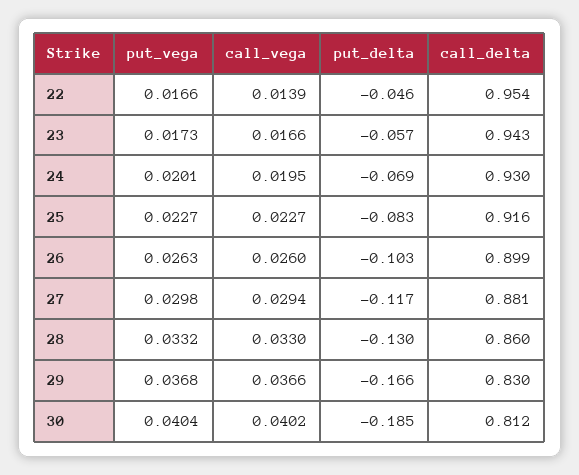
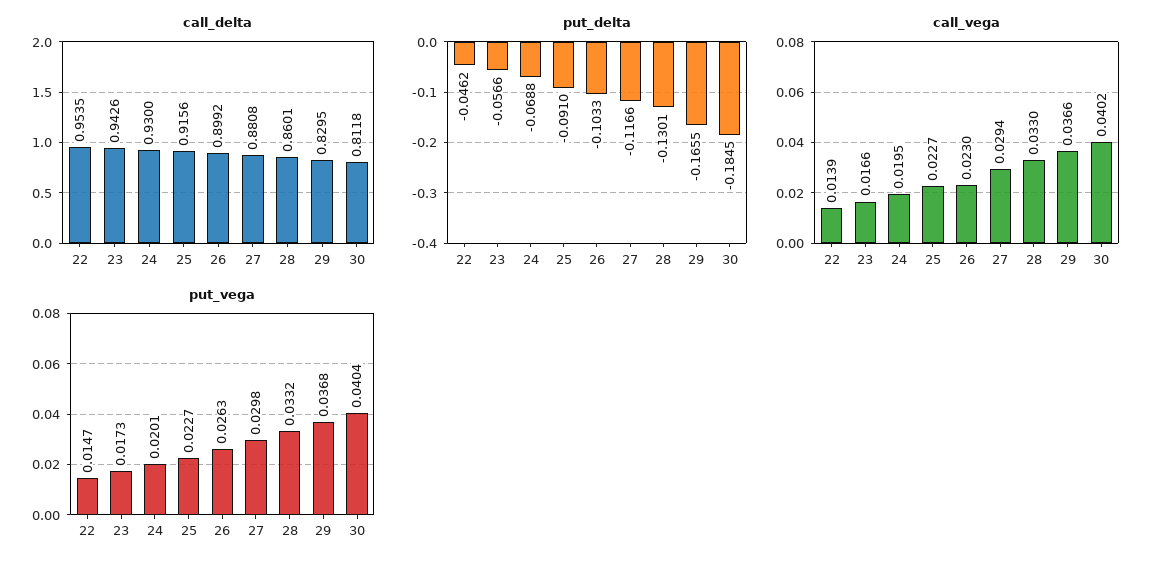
put_vega, 22: 0.0166 -> 0.0147
put_delta, 25: -0.083 -> -0.091
call_vega, 26: 0.026 -> 0.023

